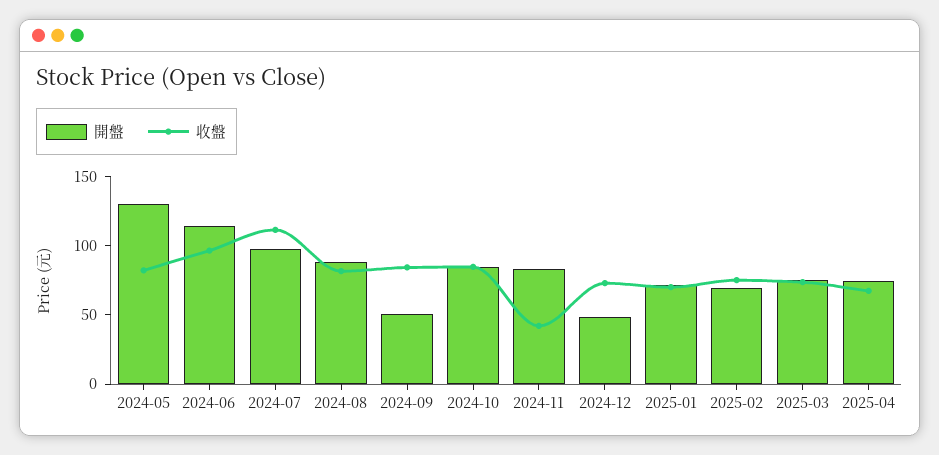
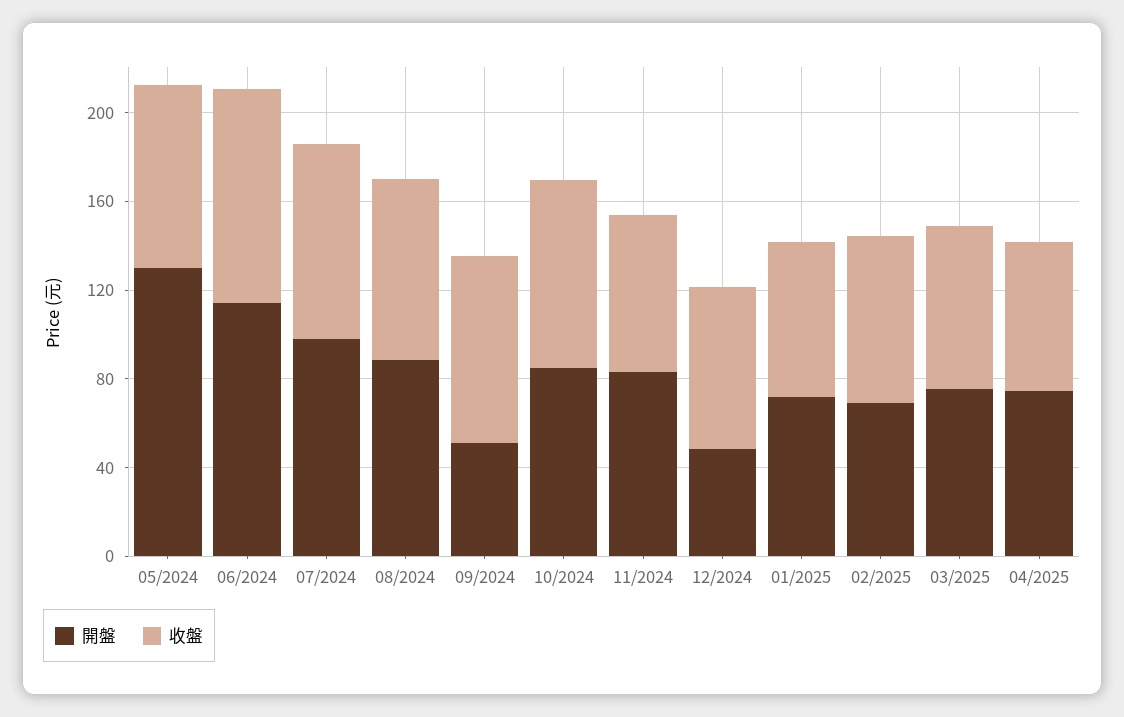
收盤, 2024-07: 110 -> 90
收盤, 2024-11: 40 -> 70

